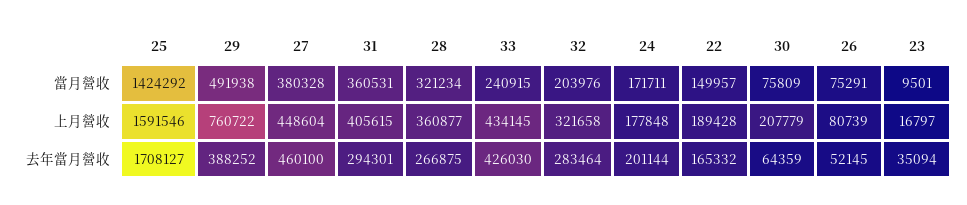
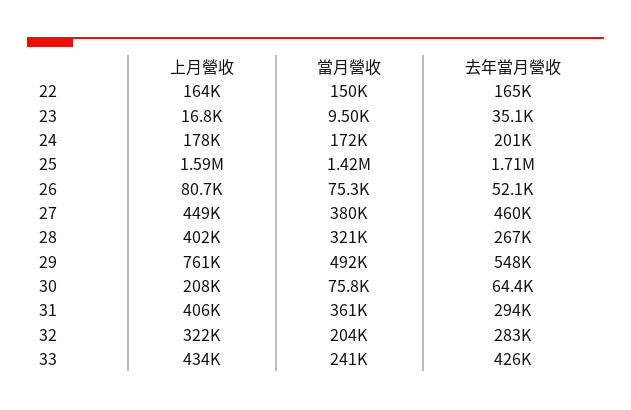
28, 上月營收: 360877 -> 402000
22, 上月營收: 189428 -> 164000
29, 去年當月營收: 388252 -> 548000

